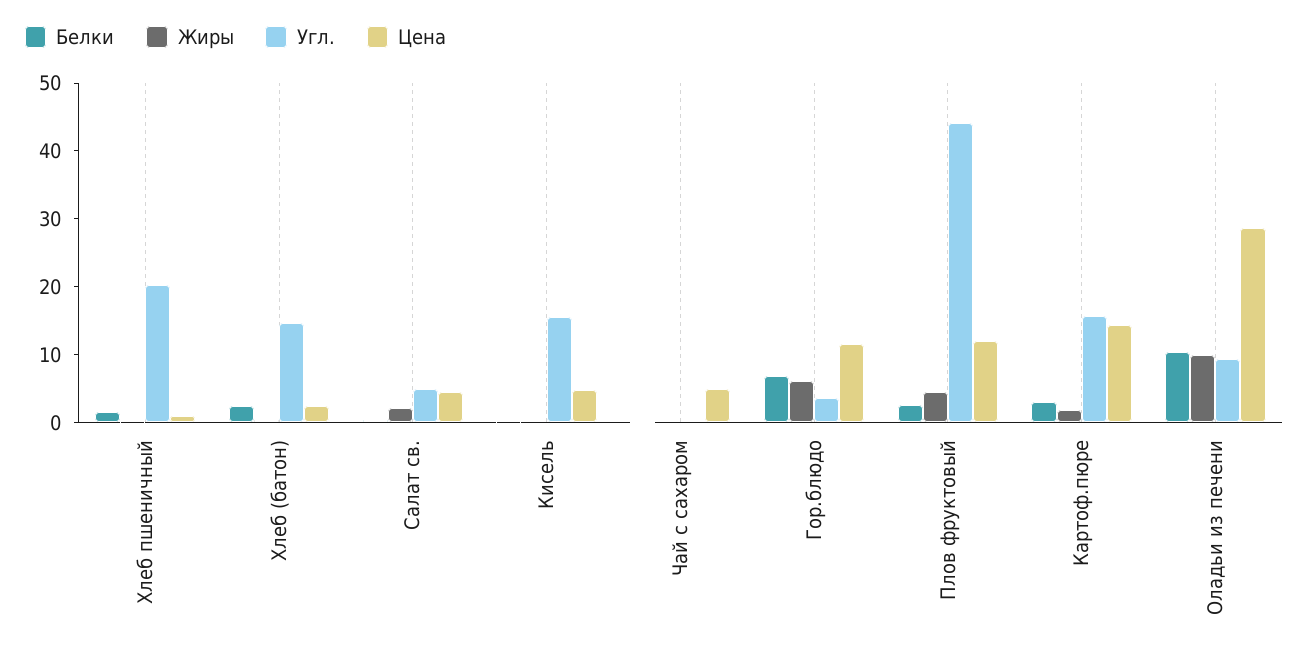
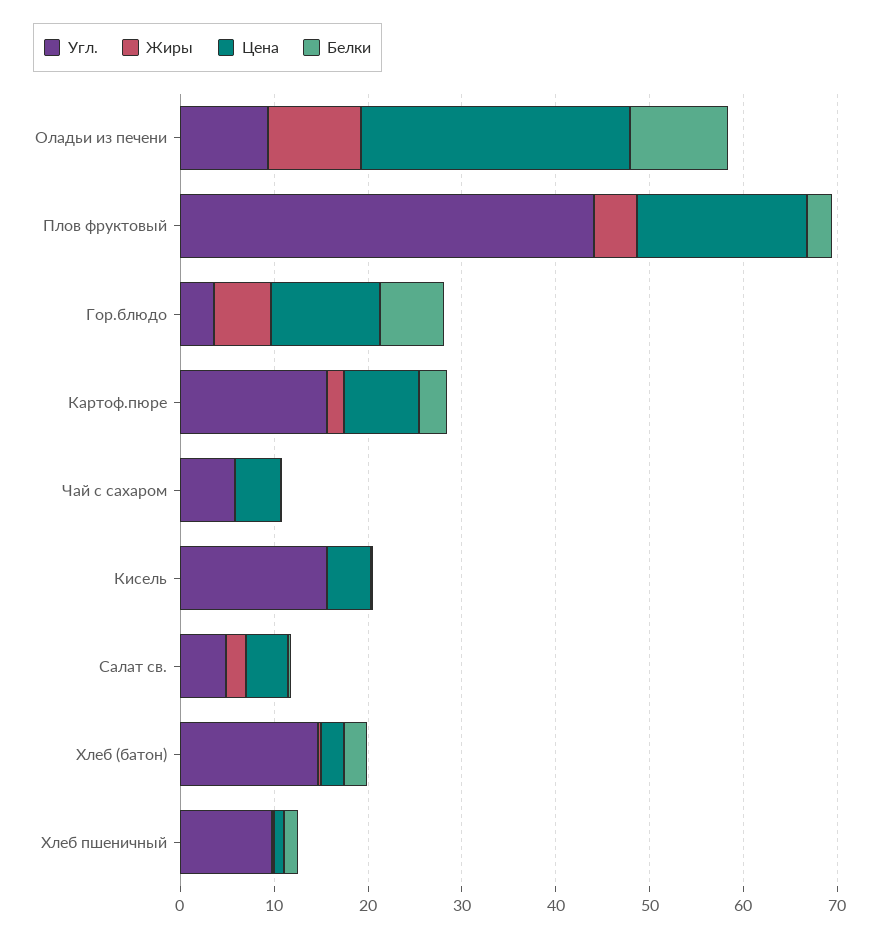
Угл., Хлеб пшеничный: 20 -> 10
Угл., Чай с сахаром: 0 -> 6
Цена, Плов фруктовый: 12 -> 18
Цена, Картоф.пюре: 14 -> 8

